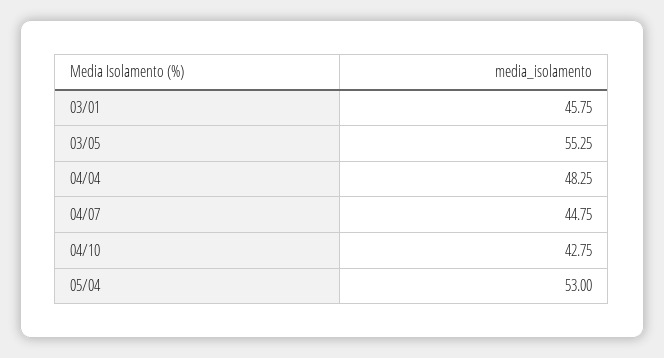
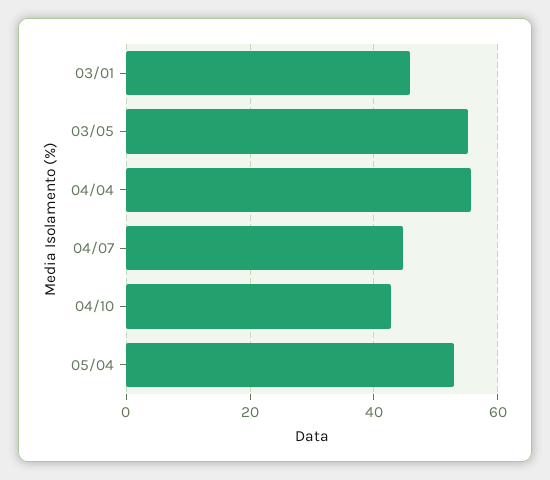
04/04: 48.25 -> 56

